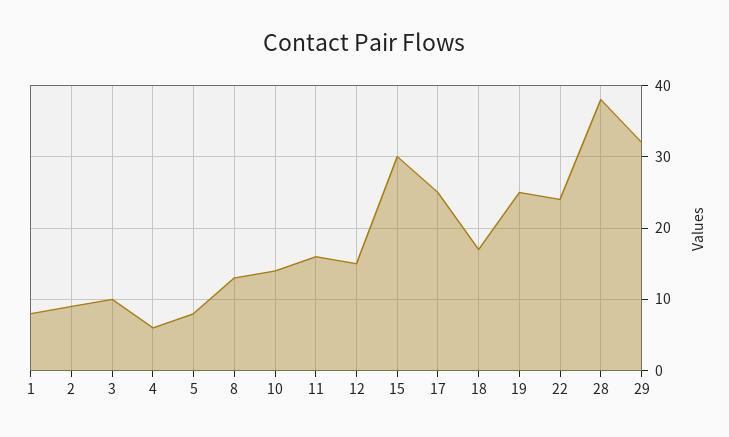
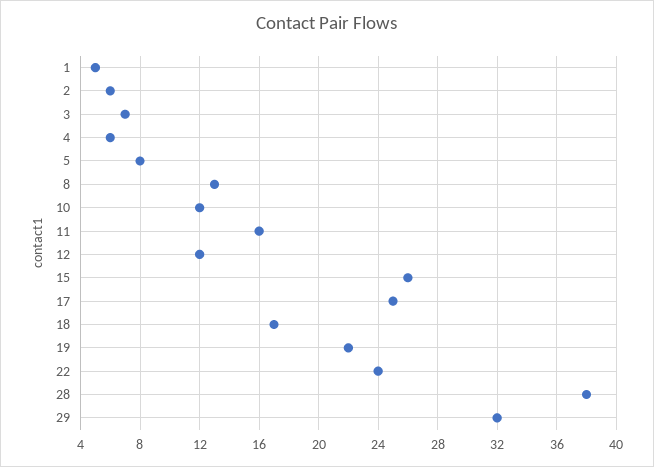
1: 8 -> 5
2: 9 -> 6
3: 10 -> 7
10: 14 -> 12
12: 15 -> 12
15: 30 -> 26
19: 25 -> 22

